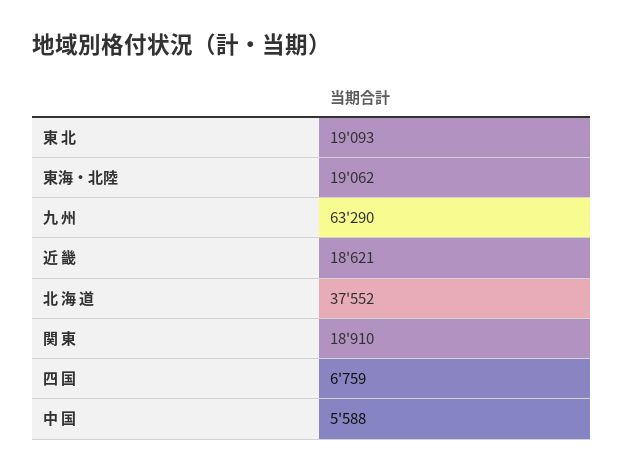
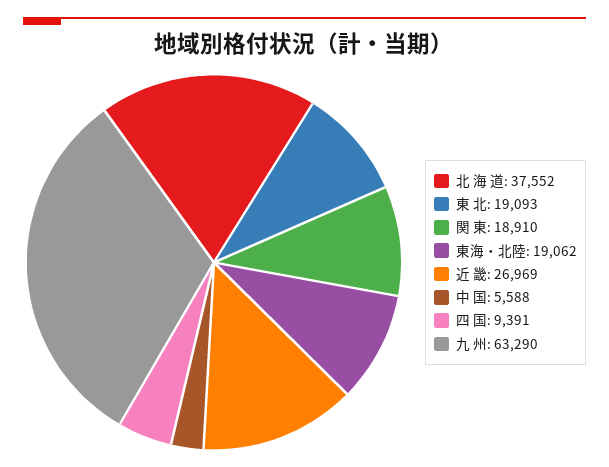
近 畿: 18621 -> 26969
四 国: 6759 -> 9391

